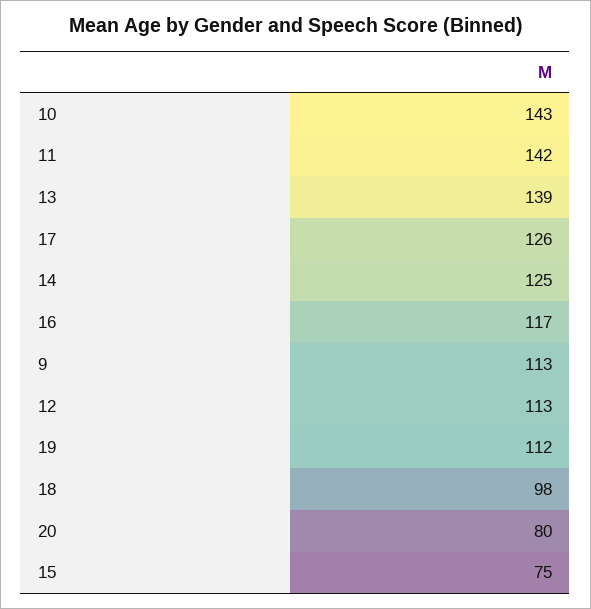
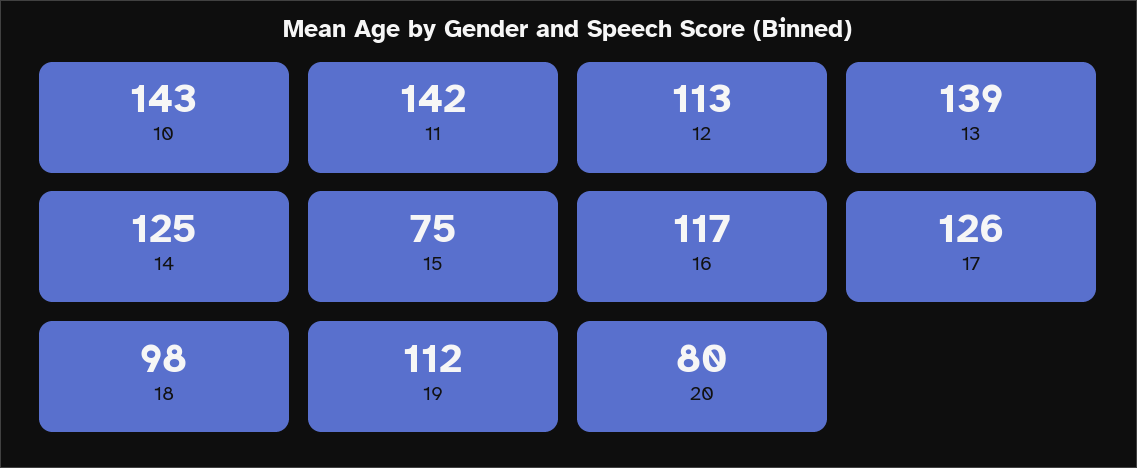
9: 113 -> none

